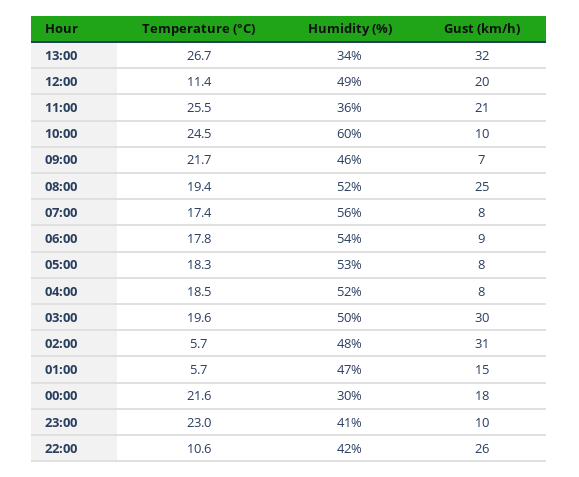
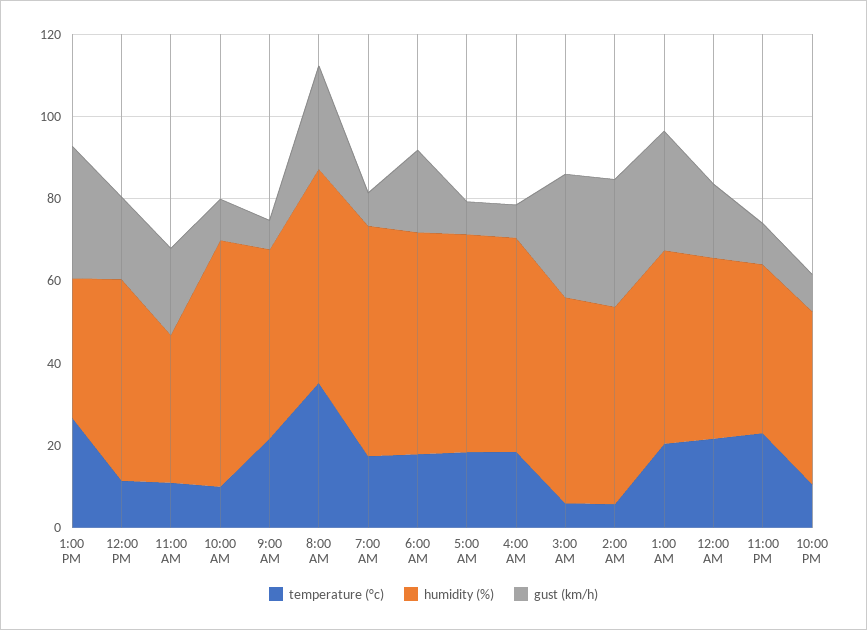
Temperature (°C), 11:00: 25.5 -> 10
Temperature (°C), 10:00: 24.5 -> 10
Temperature (°C), 08:00: 19.4 -> 35
Gust (km/h), 06:00: 9 -> 20
Temperature (°C), 03:00: 19.6 -> 5
Temperature (°C), 01:00: 5.7 -> 20
Gust (km/h), 01:00: 15 -> 30
Humidity (%), 00:00: 30 -> 45
Gust (km/h), 22:00: 26 -> 10

